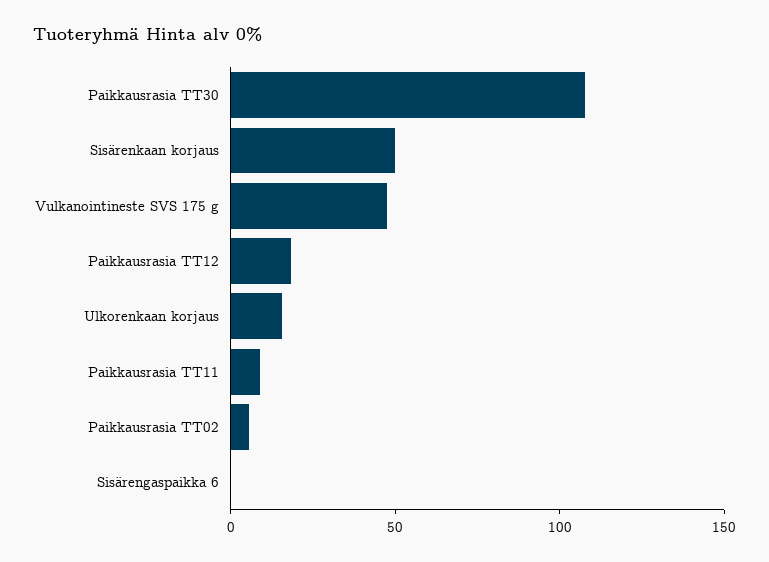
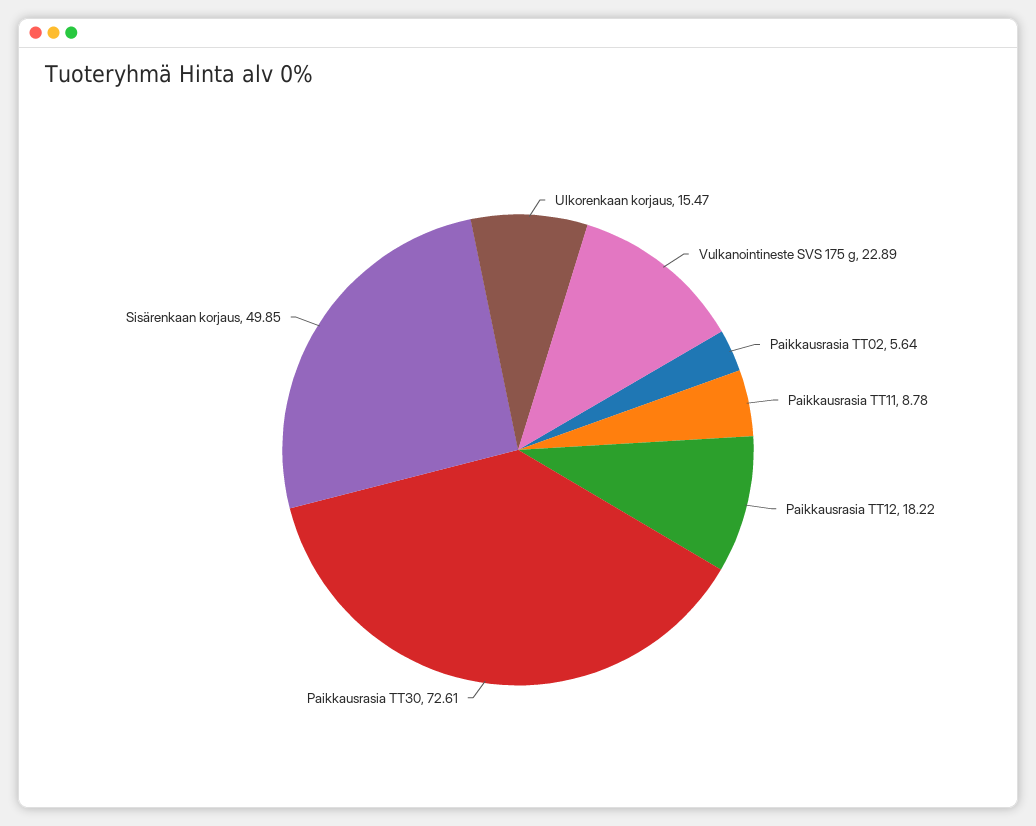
Paikkausrasia TT30: 110 -> 72.61
Vulkanointineste SVS 175 g: 50 -> 22.89
Sisärengaspaikka 6: 0 -> none

